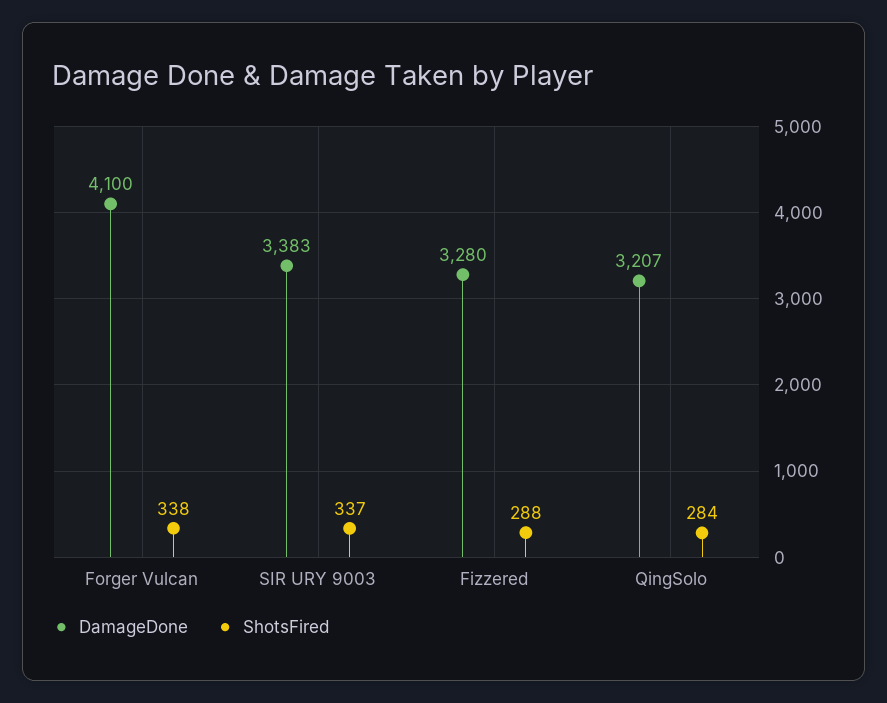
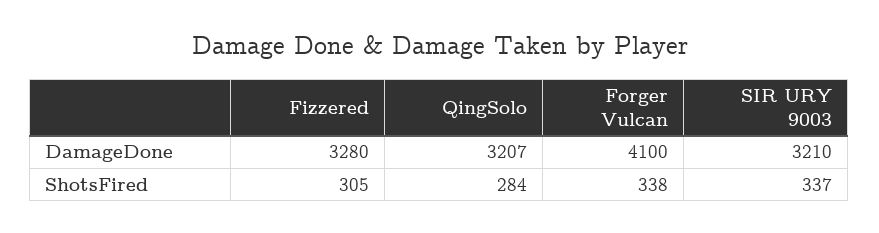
DamageDone, SIR URY 9003: 3383 -> 3210
ShotsFired, Fizzered: 288 -> 305

